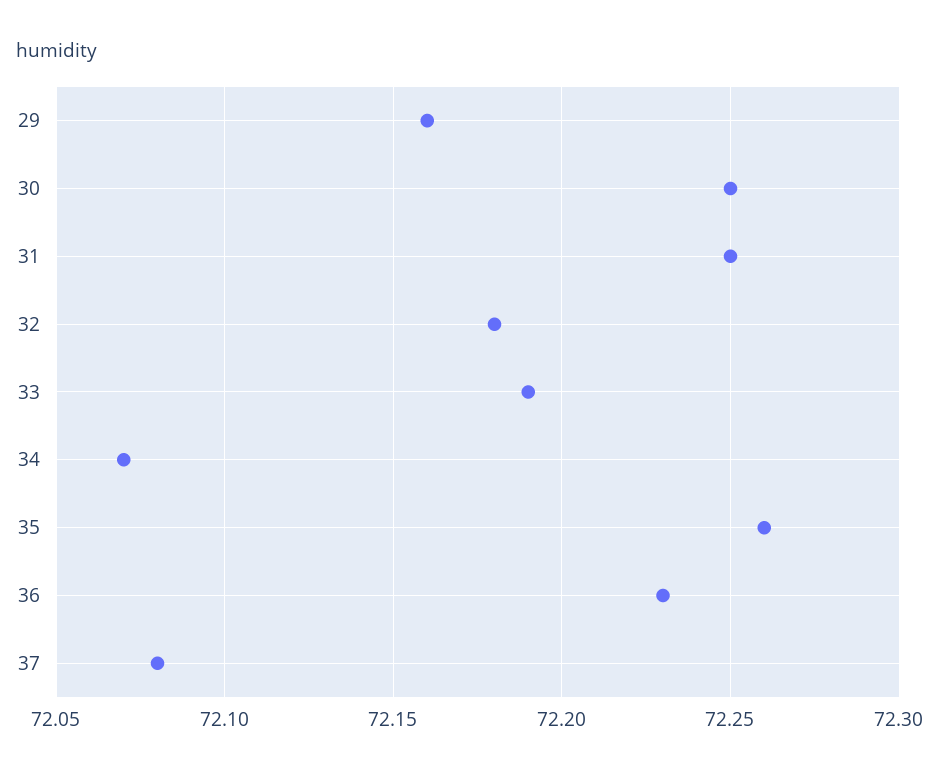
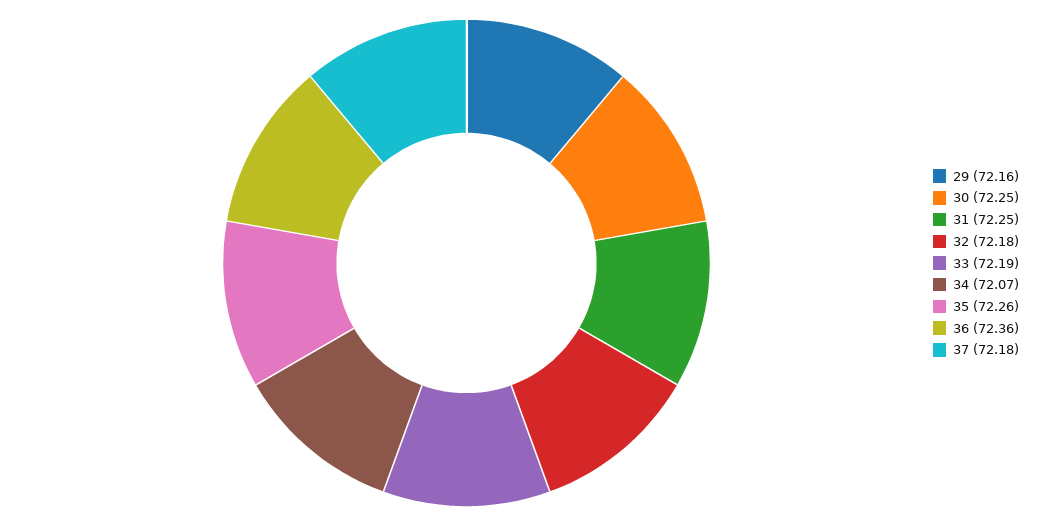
36: 72.23 -> 72.36
37: 72.08 -> 72.18

